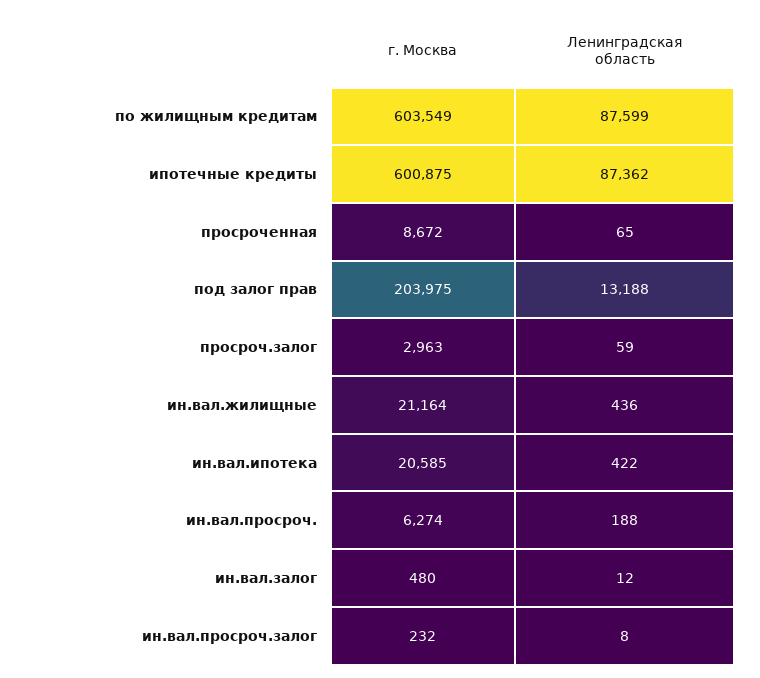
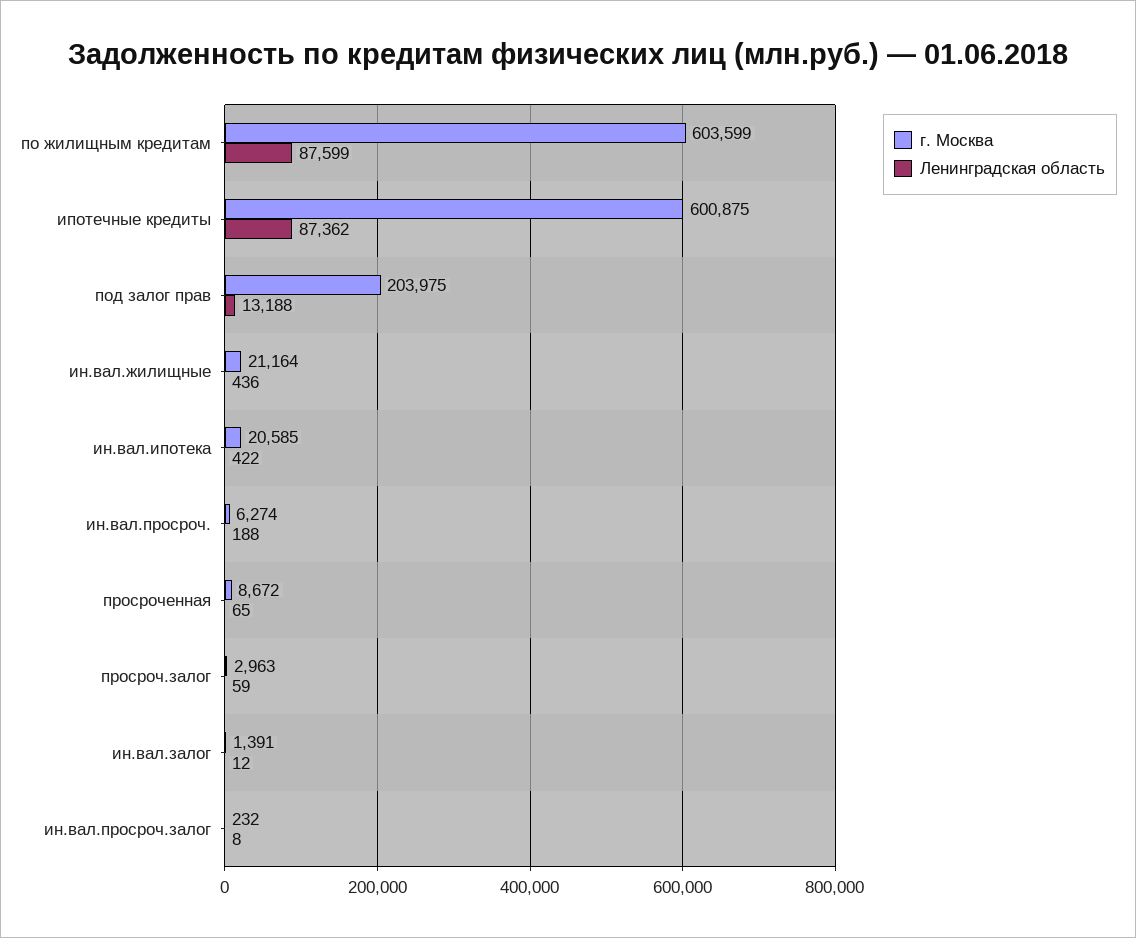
г. Москва, по жилищным кредитам: 603549 -> 603599
г. Москва, ин.вал.залог: 480 -> 1391

